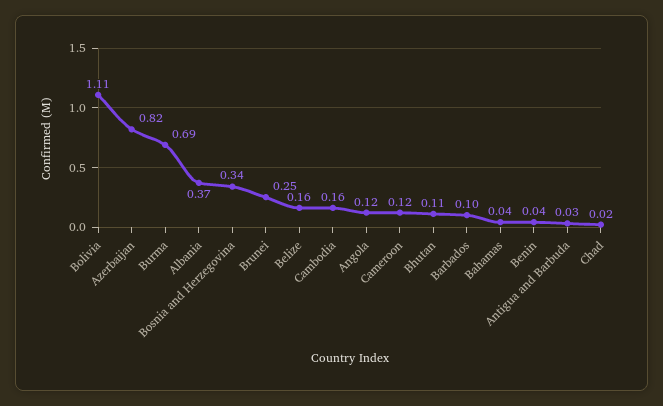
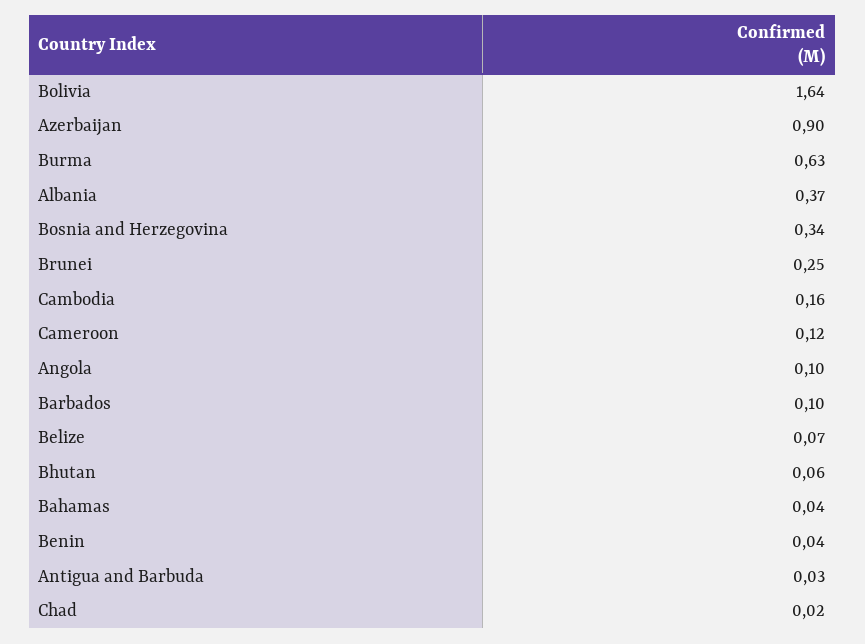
Bolivia: 1.11 -> 1.64
Azerbaijan: 0.82 -> 0.9
Burma: 0.69 -> 0.63
Belize: 0.16 -> 0.07
Angola: 0.12 -> 0.1
Bhutan: 0.11 -> 0.06

